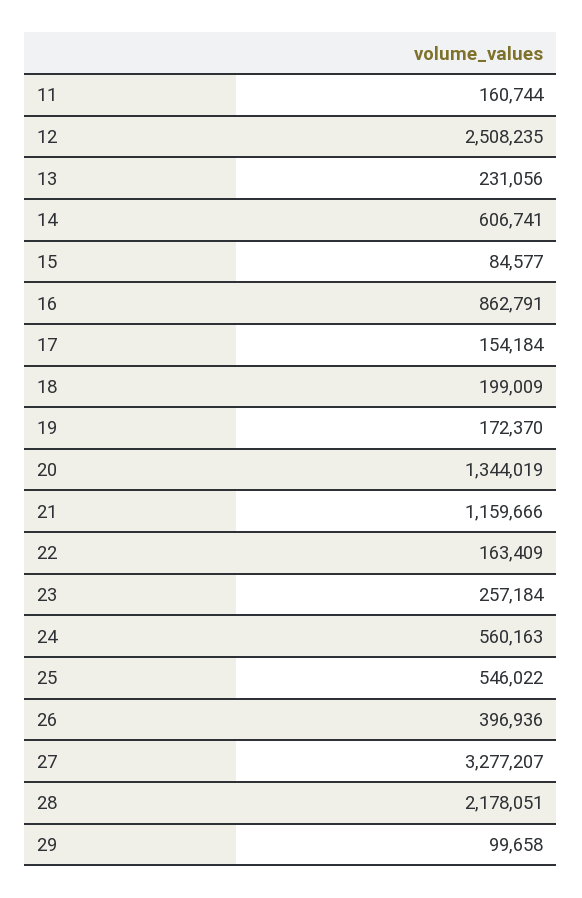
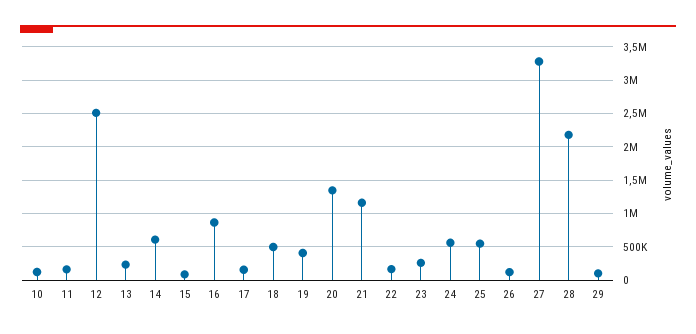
18: 199009 -> 500000
19: 172370 -> 400000
26: 396936 -> 100000
10: none -> 100000

